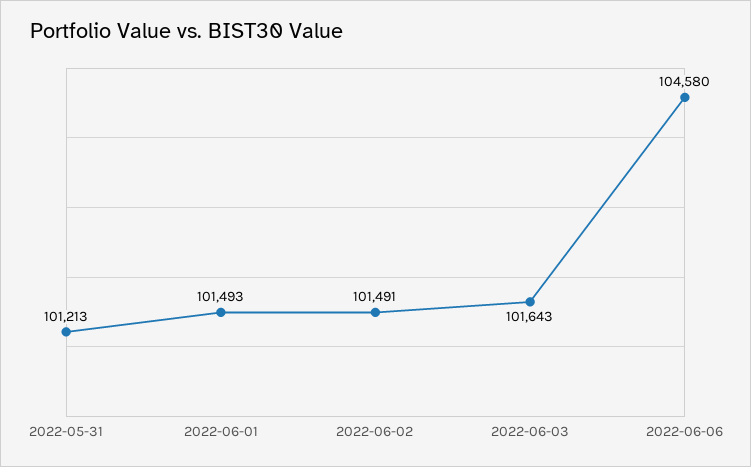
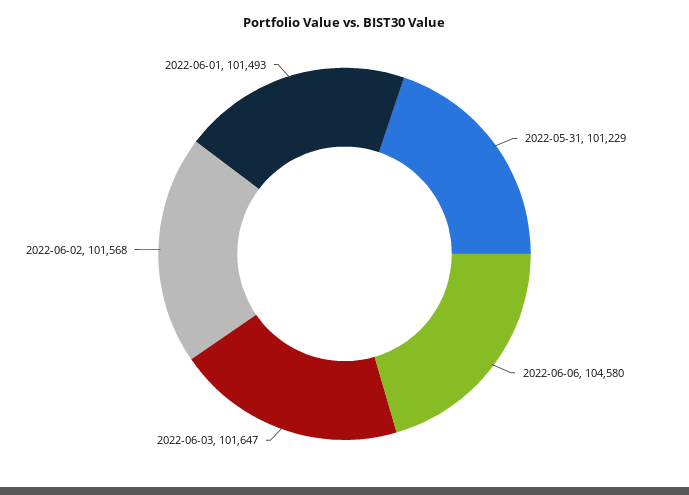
2022-05-31: 101213 -> 101229
2022-06-02: 101491 -> 101568
2022-06-03: 101643 -> 101647

